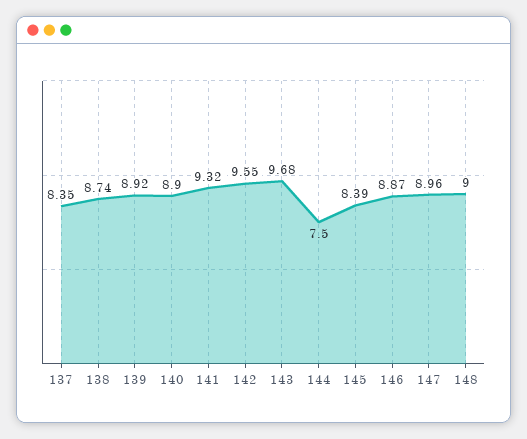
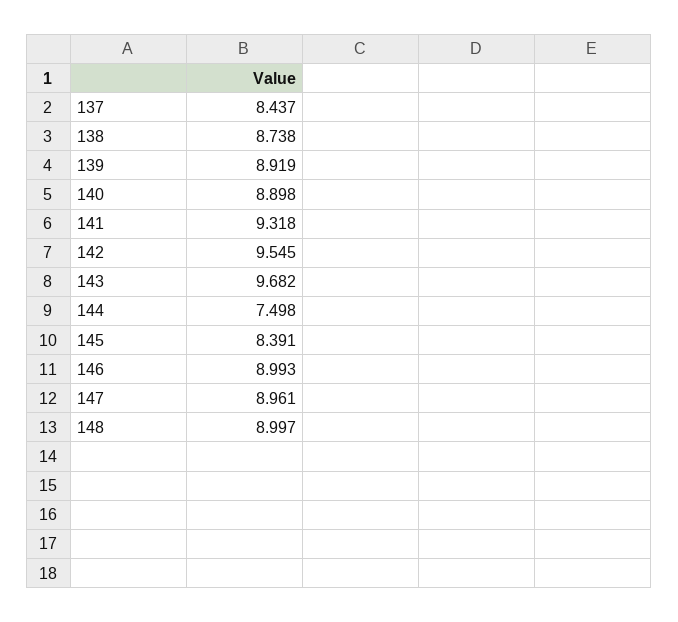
137: 8.35 -> 8.437
146: 8.87 -> 8.993

